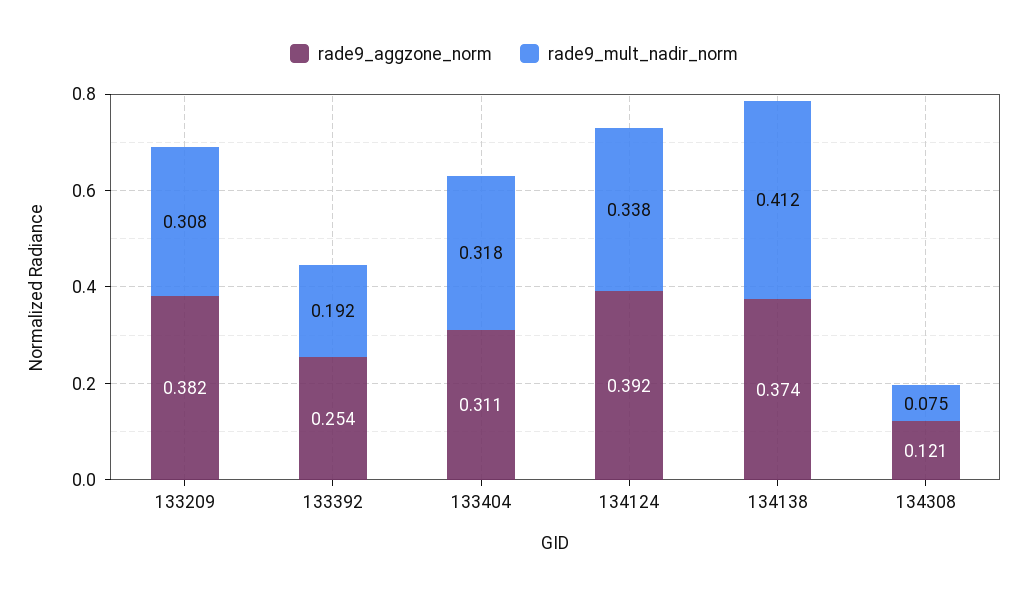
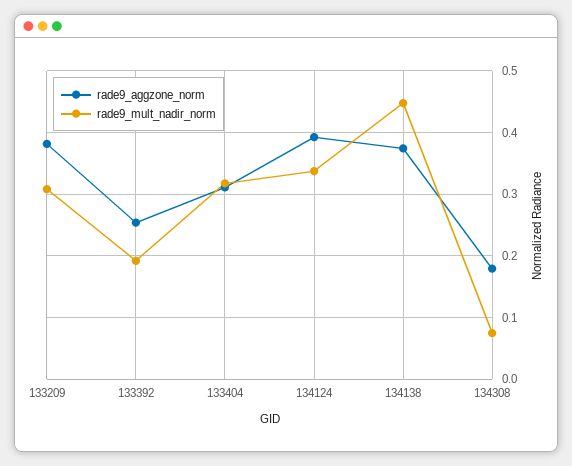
rade9_mult_nadir_norm, 134138: 0.412 -> 0.45
rade9_aggzone_norm, 134308: 0.121 -> 0.18

